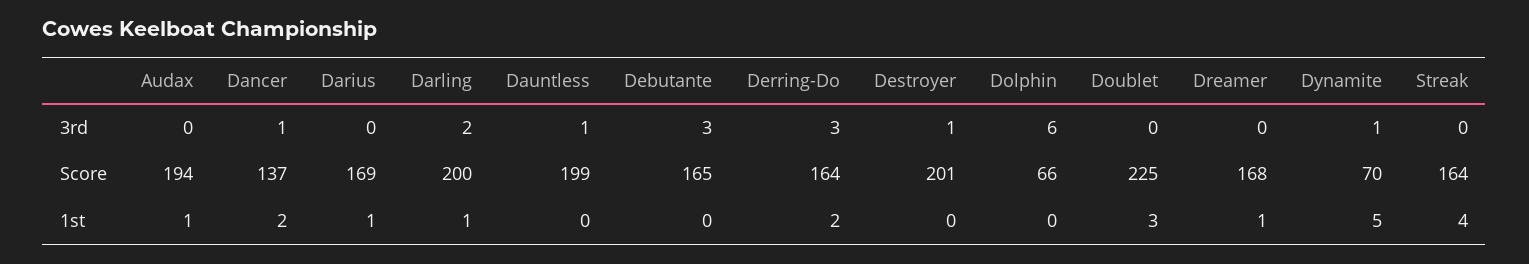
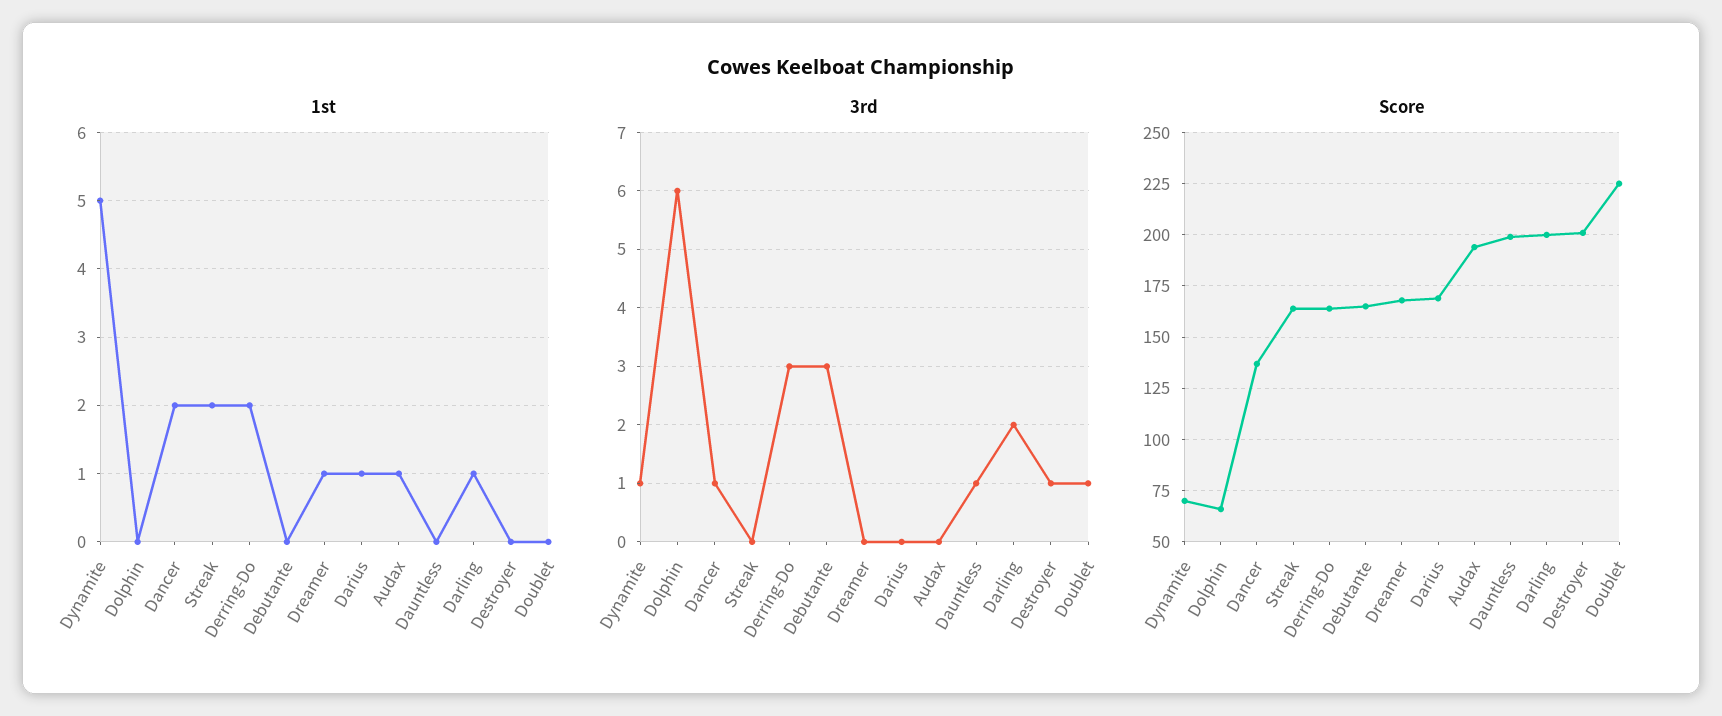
3rd, Doublet: 0 -> 1
1st, Doublet: 3 -> 0
1st, Streak: 4 -> 2

